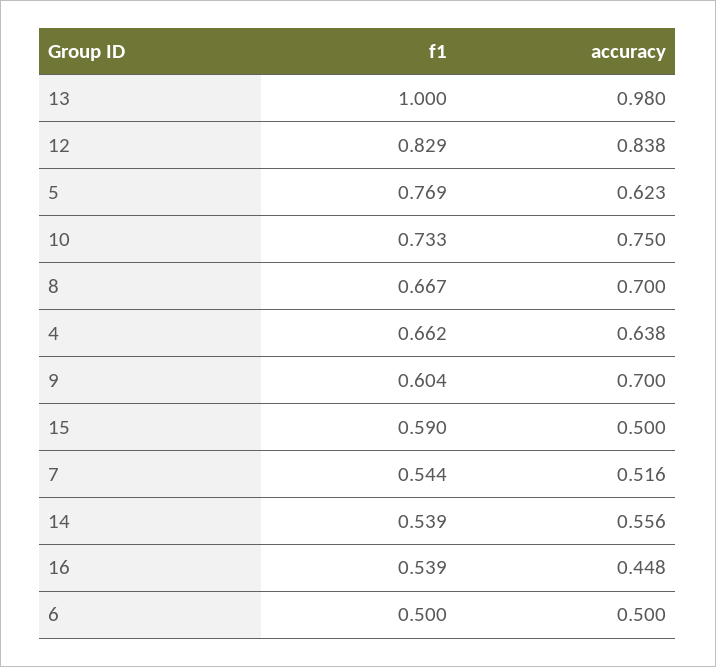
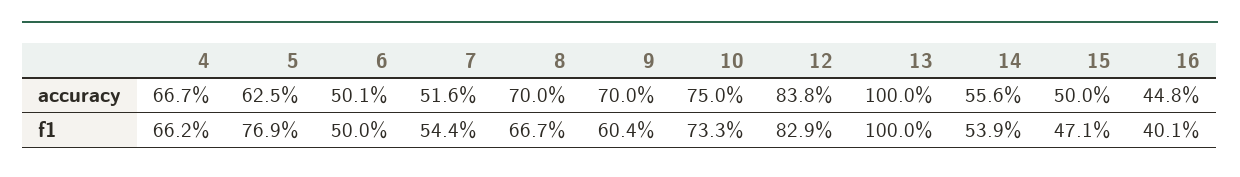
accuracy, 13: 0.98 -> 1
accuracy, 5: 0.623 -> 0.625
accuracy, 4: 0.638 -> 0.667
f1, 15: 0.59 -> 0.471
f1, 16: 0.539 -> 0.401
accuracy, 6: 0.5 -> 0.501

